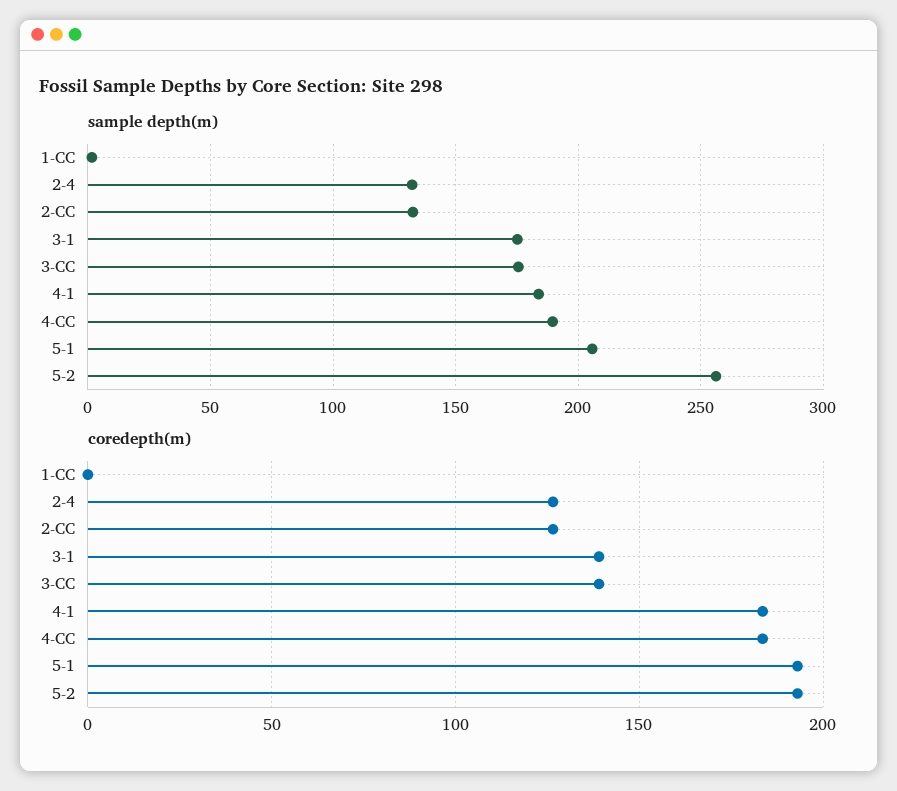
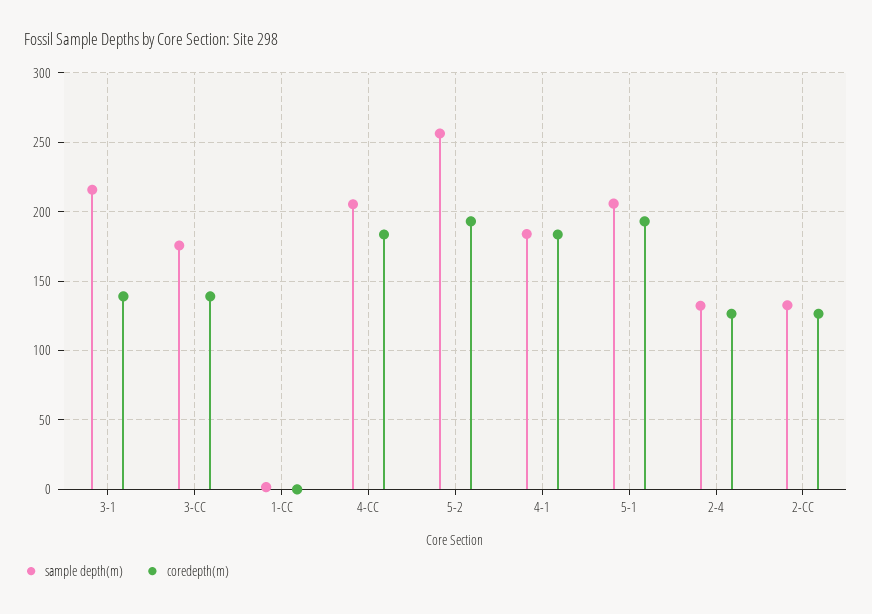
sample depth(m), 3-1: 175 -> 215
sample depth(m), 4-CC: 190 -> 205

